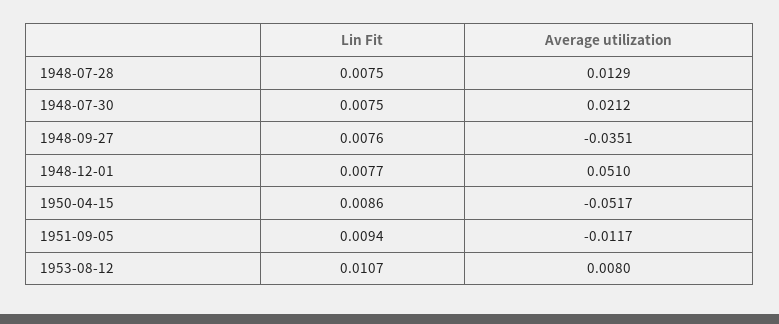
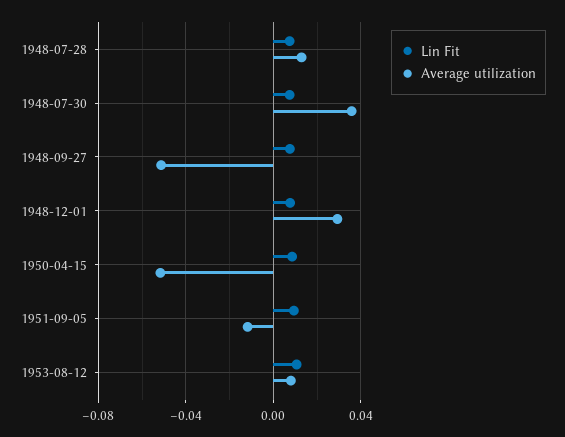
Average utilization, 1948-07-30: 0.0212 -> 0.035
Average utilization, 1948-09-27: -0.0351 -> -0.05
Average utilization, 1948-12-01: 0.051 -> 0.03

